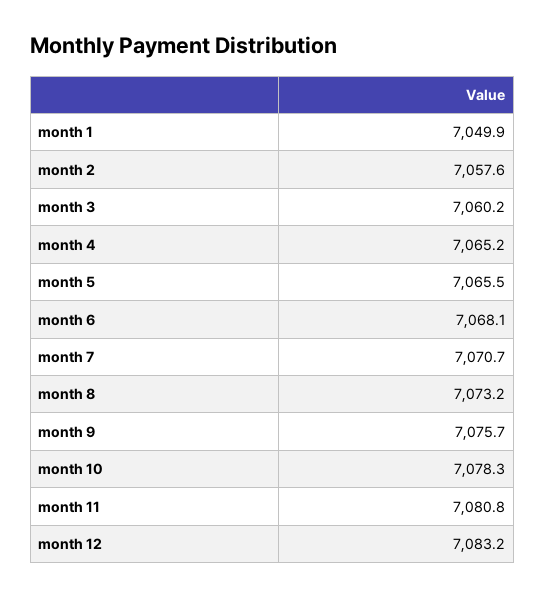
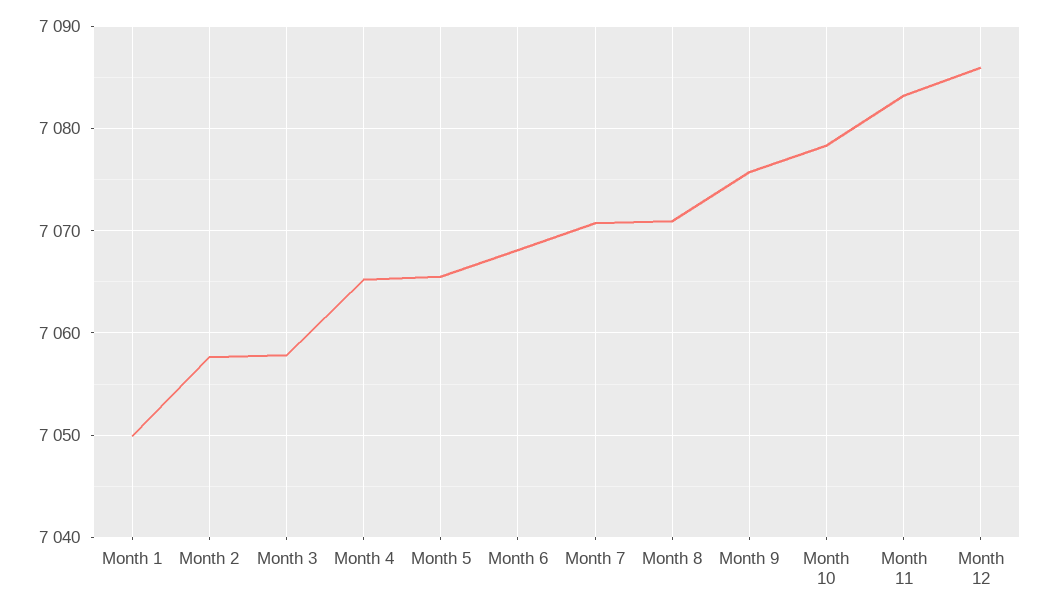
month 3: 7060.2 -> 7058
month 8: 7073.2 -> 7071
month 11: 7080.8 -> 7083
month 12: 7083.2 -> 7086

